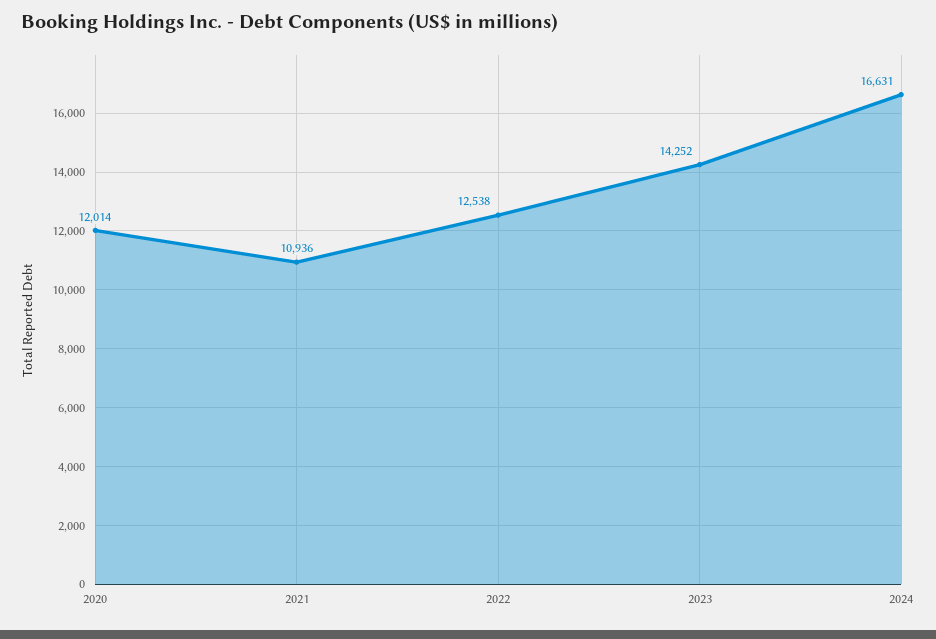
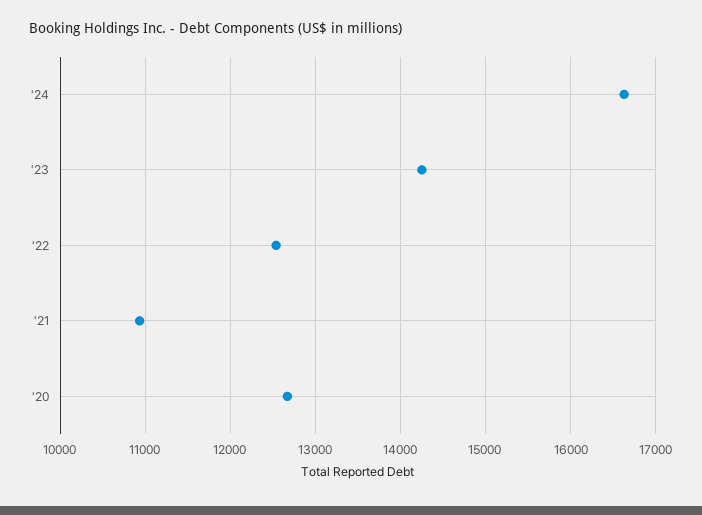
2020: 12014 -> 12700

